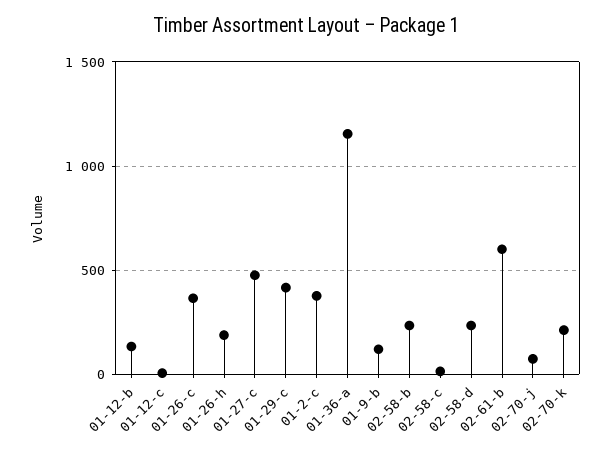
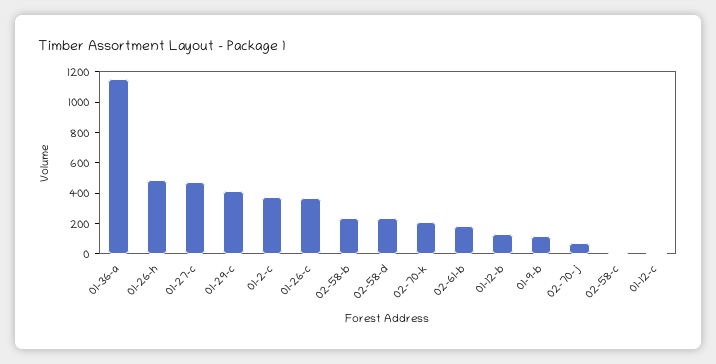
01-26-h: 200 -> 500
02-61-b: 600 -> 200

